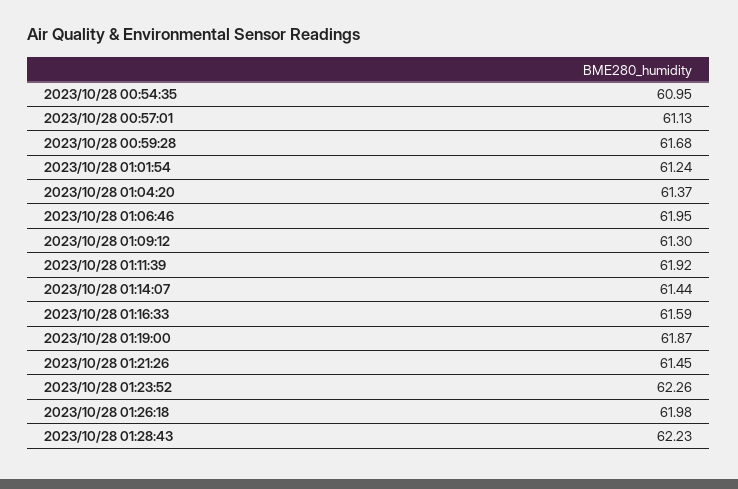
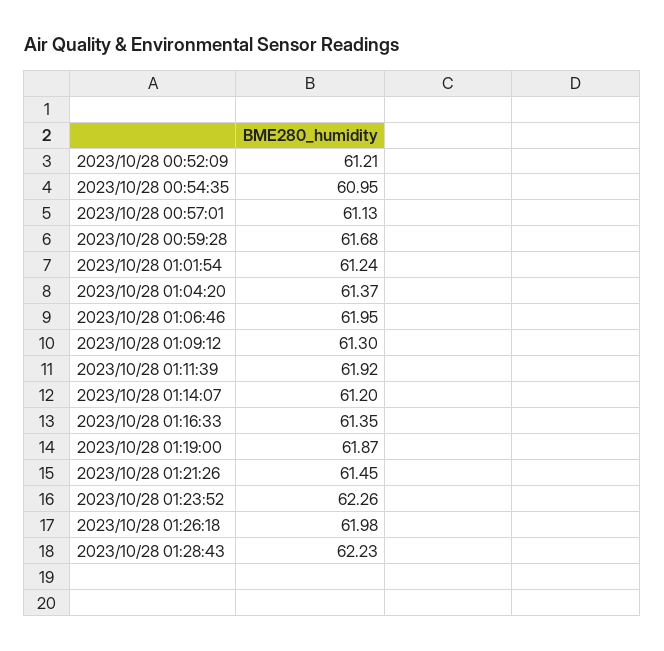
2023/10/28 01:14:07: 61.44 -> 61.2
2023/10/28 01:16:33: 61.59 -> 61.35
2023/10/28 00:52:09: none -> 61.21

